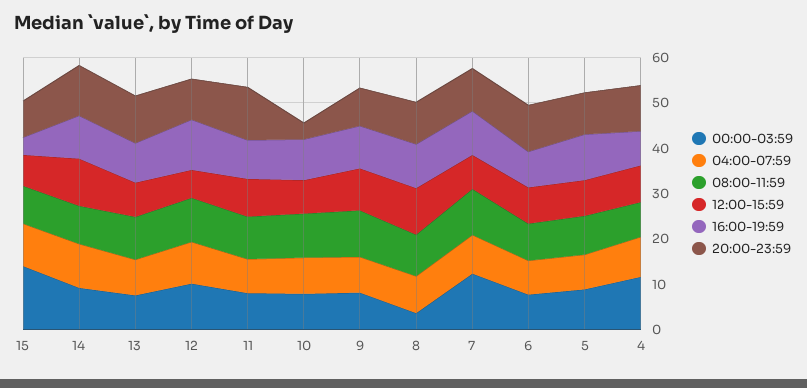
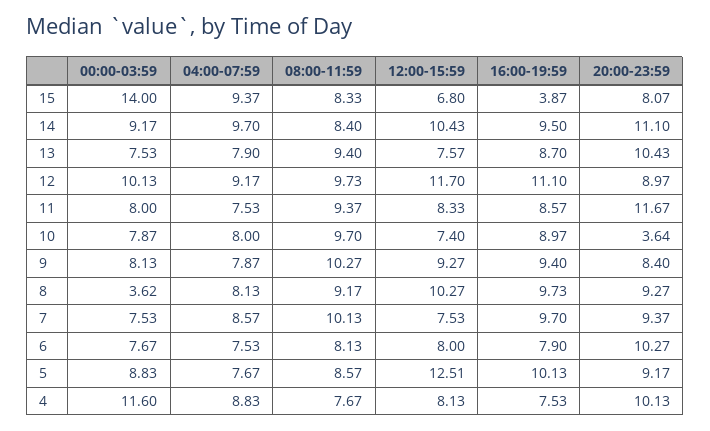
12:00-15:59, 12: 6 -> 11.7
00:00-03:59, 7: 12 -> 7.53
12:00-15:59, 5: 8 -> 12.51

